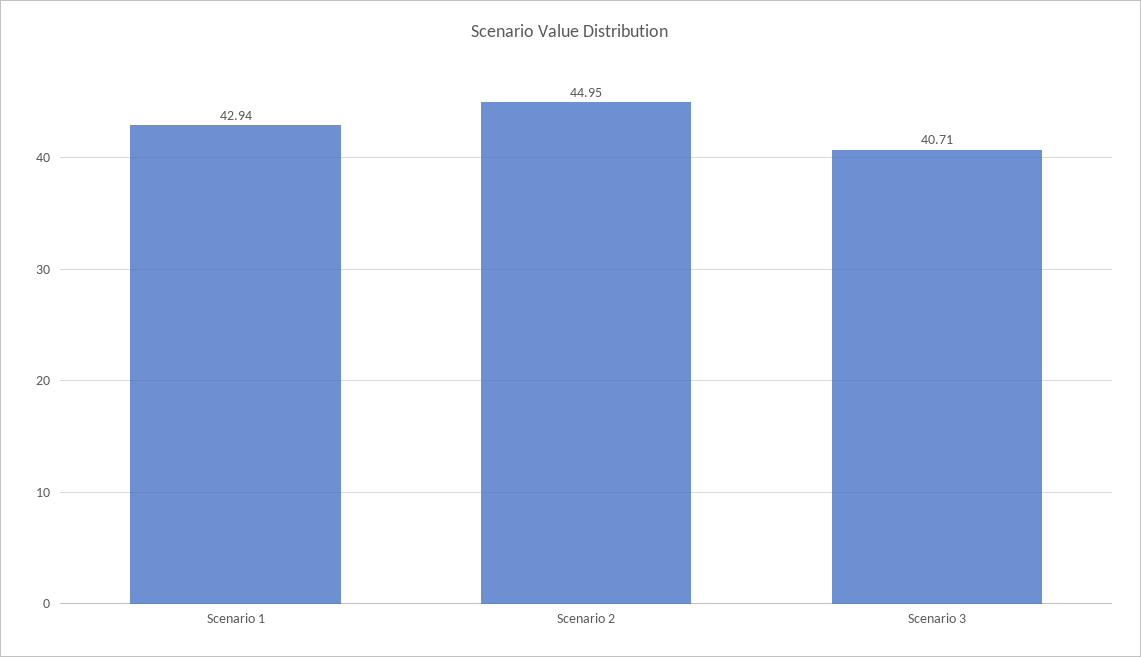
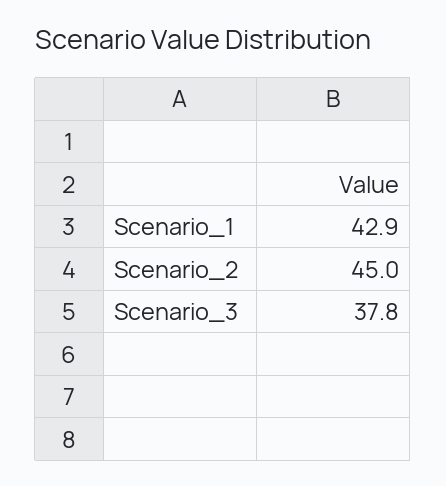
Scenario 3: 40.71 -> 37.8

